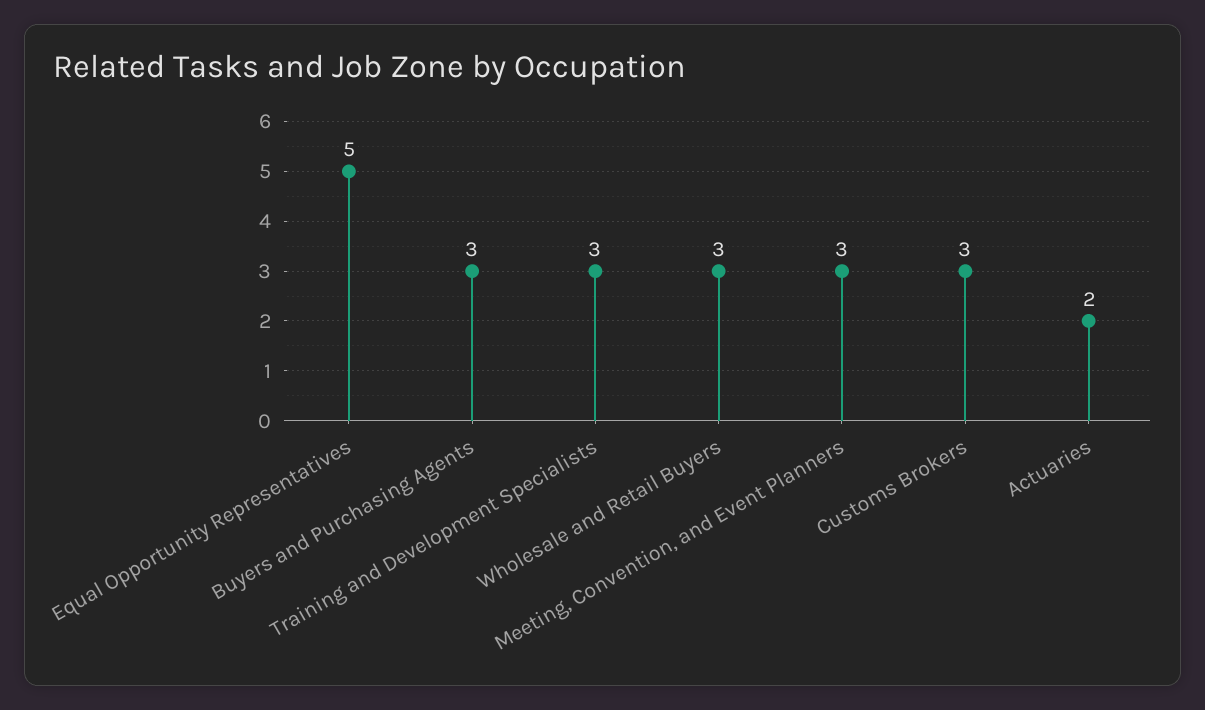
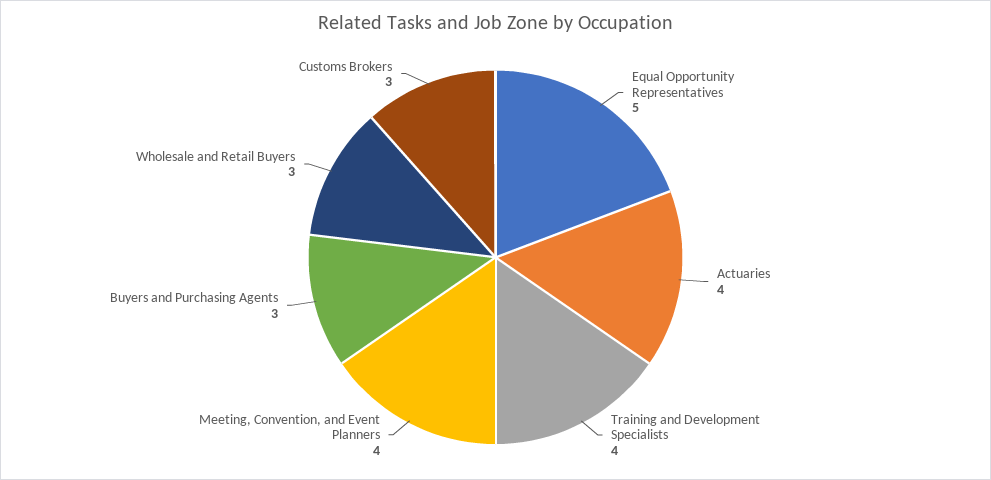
Training and Development Specialists: 3 -> 4
Meeting, Convention, and Event Planners: 3 -> 4
Actuaries: 2 -> 4

